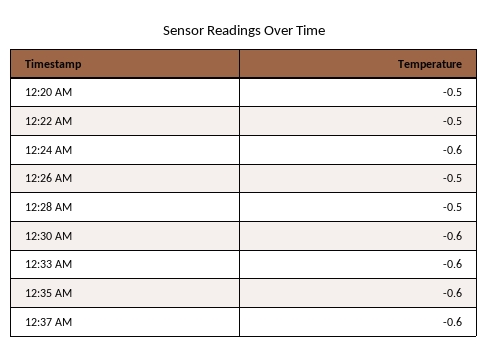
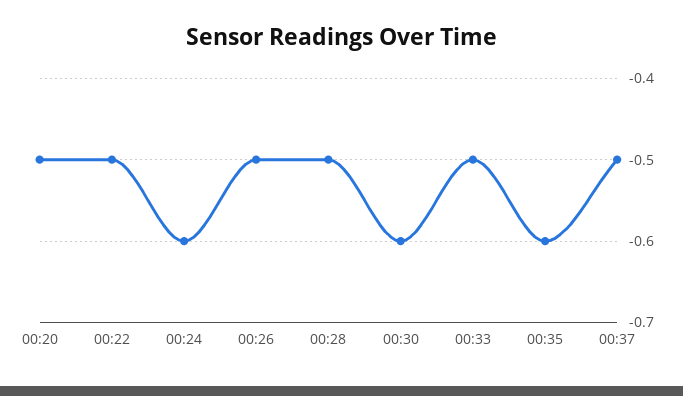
12:33 AM: -0.6 -> -0.5
12:37 AM: -0.6 -> -0.5

